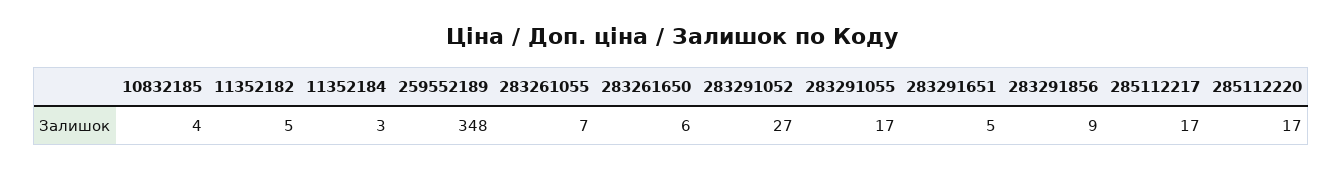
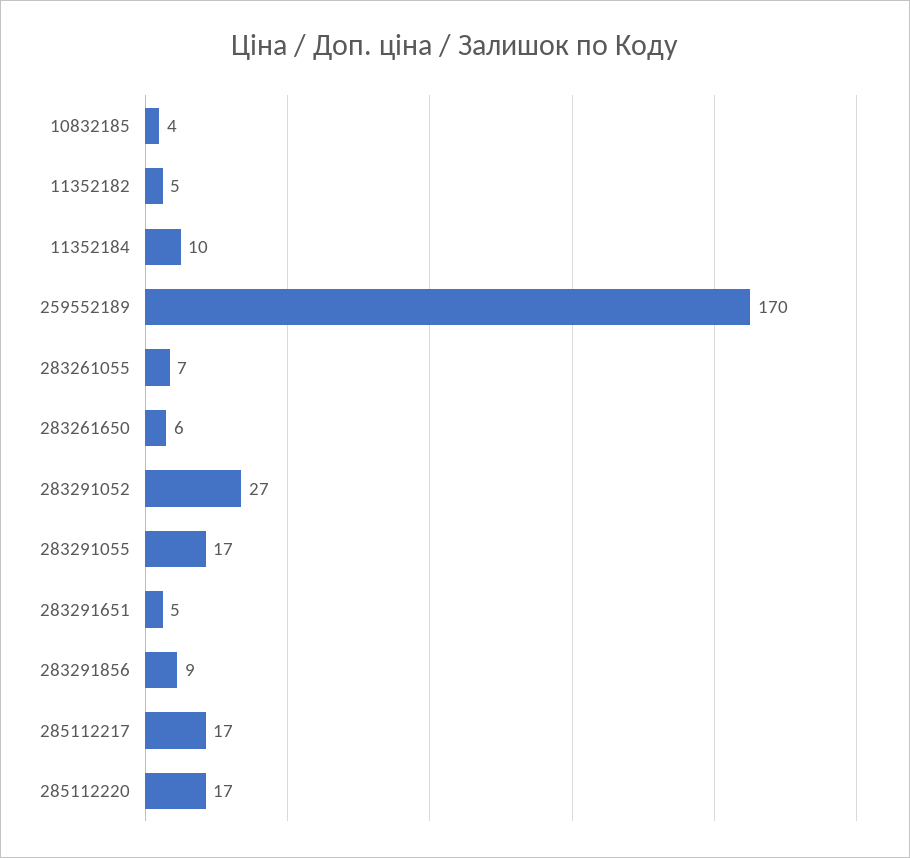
11352184: 3 -> 10
259552189: 348 -> 170

